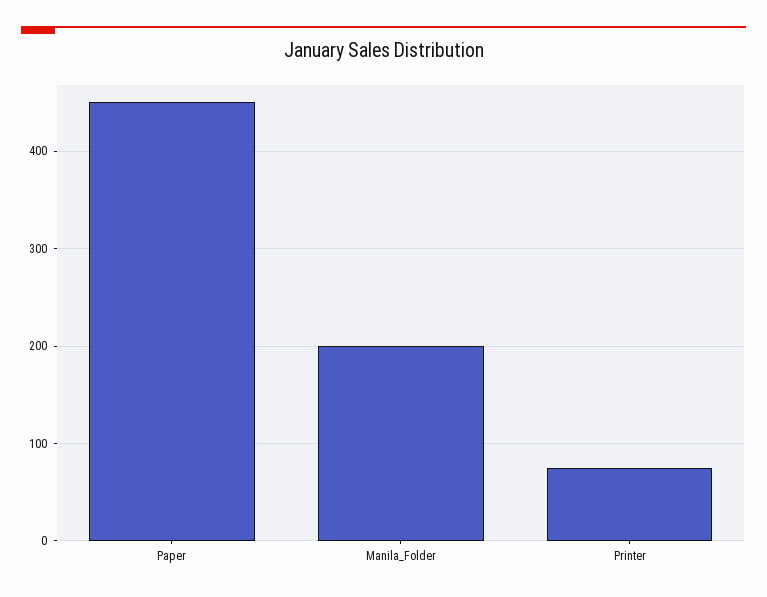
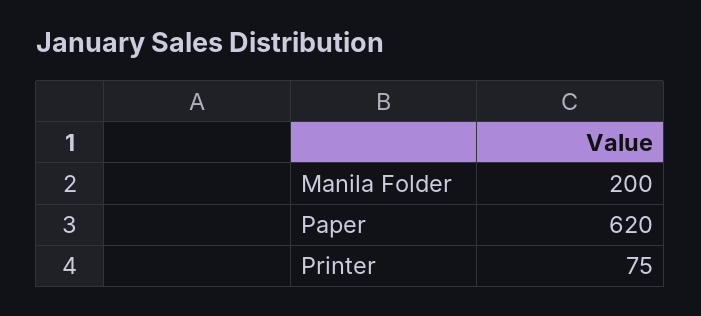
Paper: 450 -> 620

